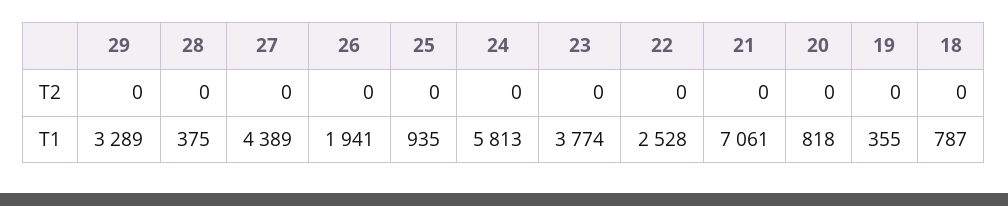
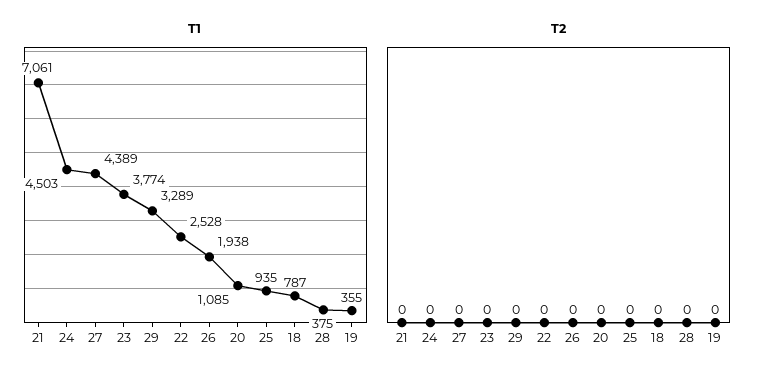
T1, 26: 1941 -> 1938
T1, 24: 5813 -> 4503
T1, 20: 818 -> 1085

